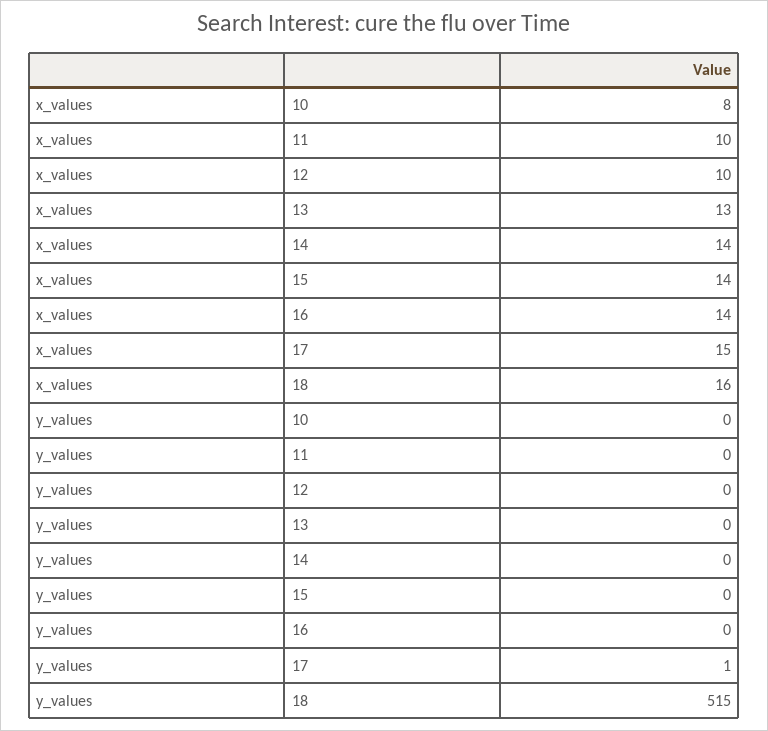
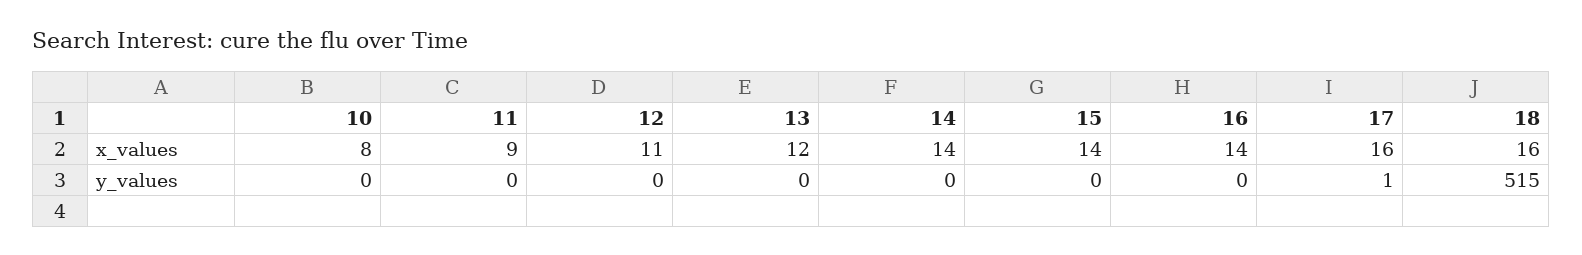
x_values, 11: 10 -> 9
x_values, 12: 10 -> 11
x_values, 13: 13 -> 12
x_values, 17: 15 -> 16

